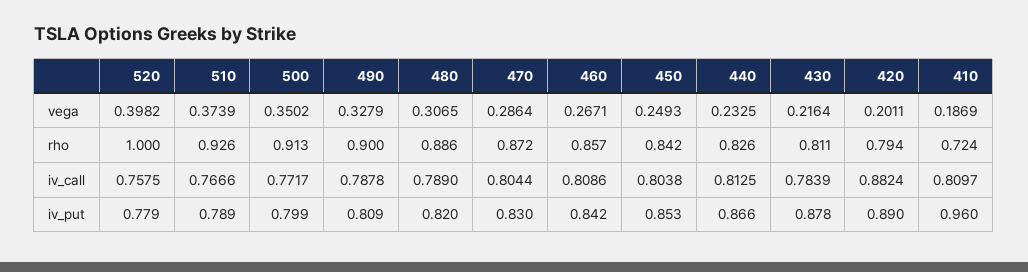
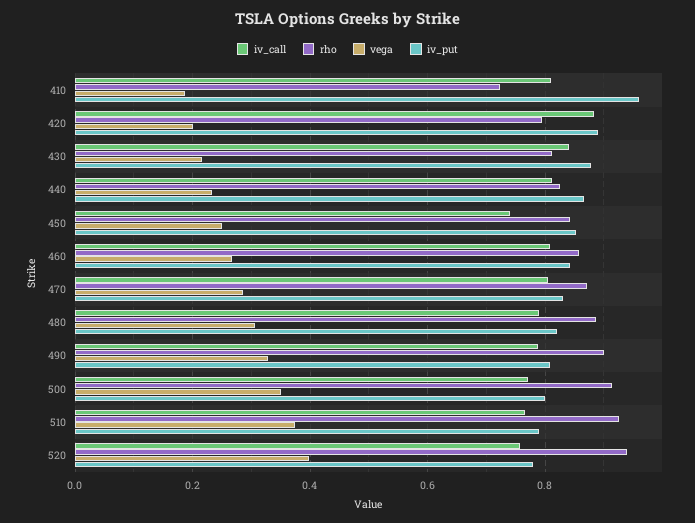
rho, 520: 1 -> 0.94
iv_call, 450: 0.8038 -> 0.74
iv_call, 430: 0.7839 -> 0.84

